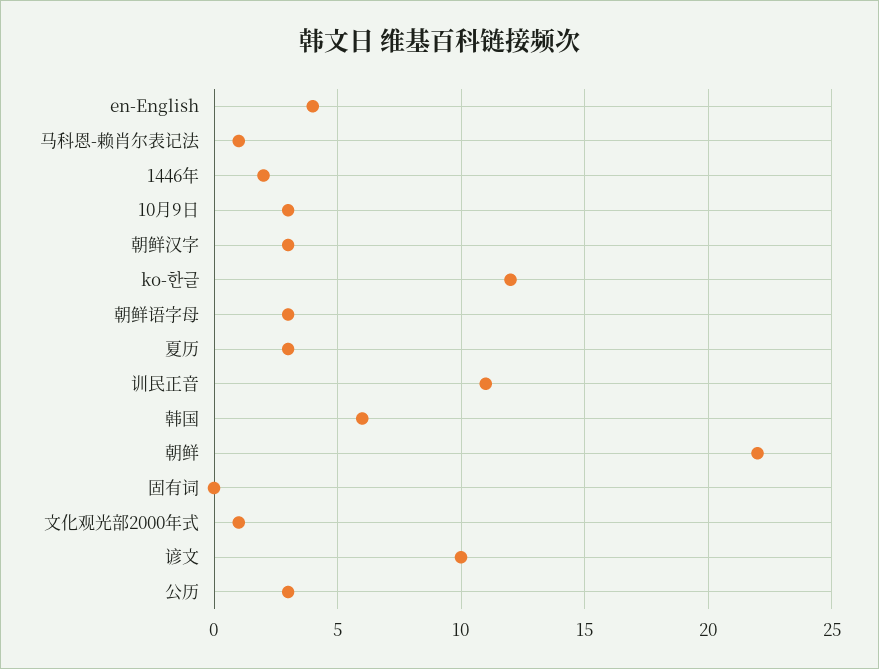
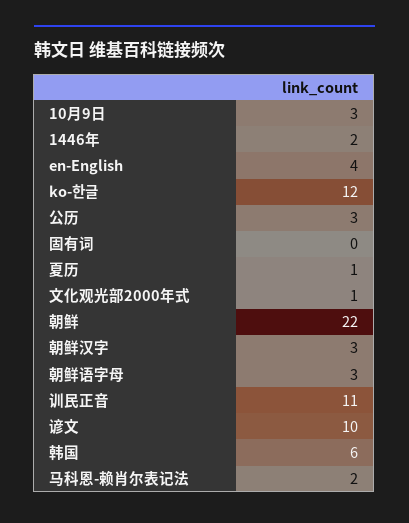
马科恩-赖肖尔表记法: 1 -> 2
夏历: 3 -> 1

